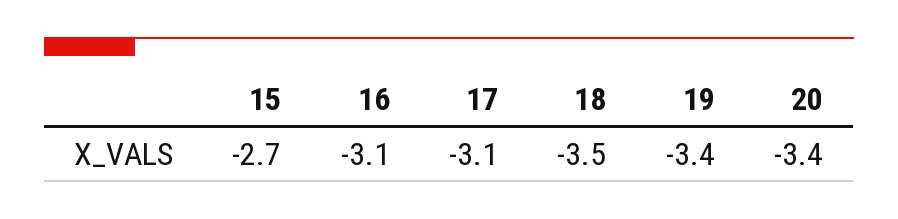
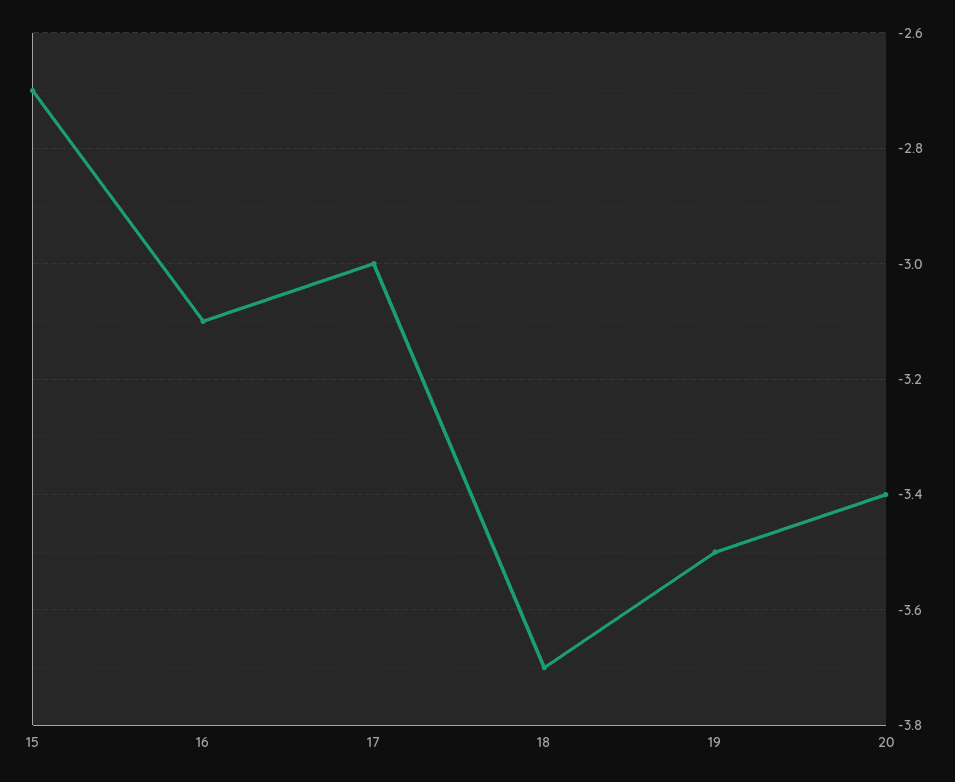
17: -3.1 -> -3
18: -3.5 -> -3.7
19: -3.4 -> -3.5

